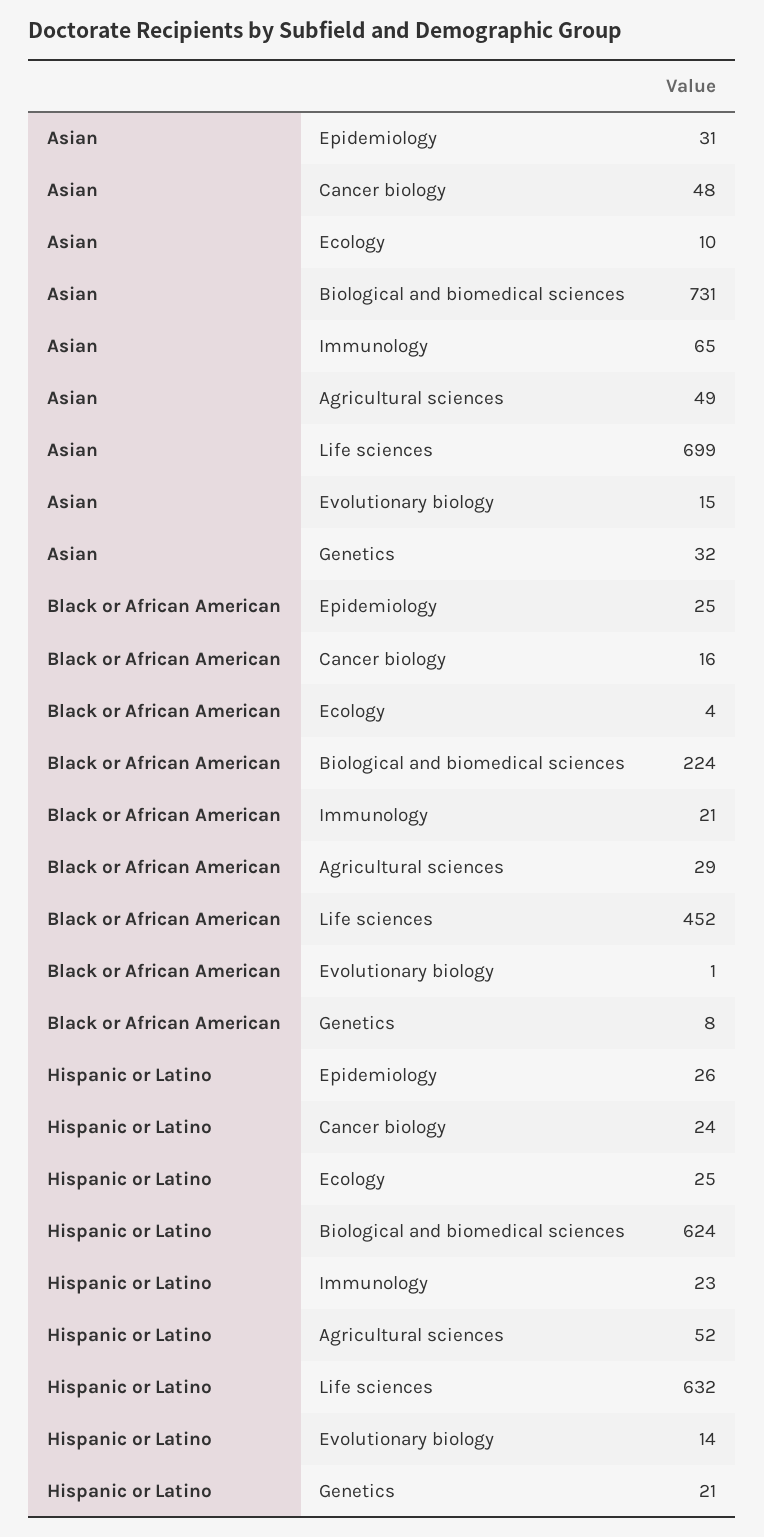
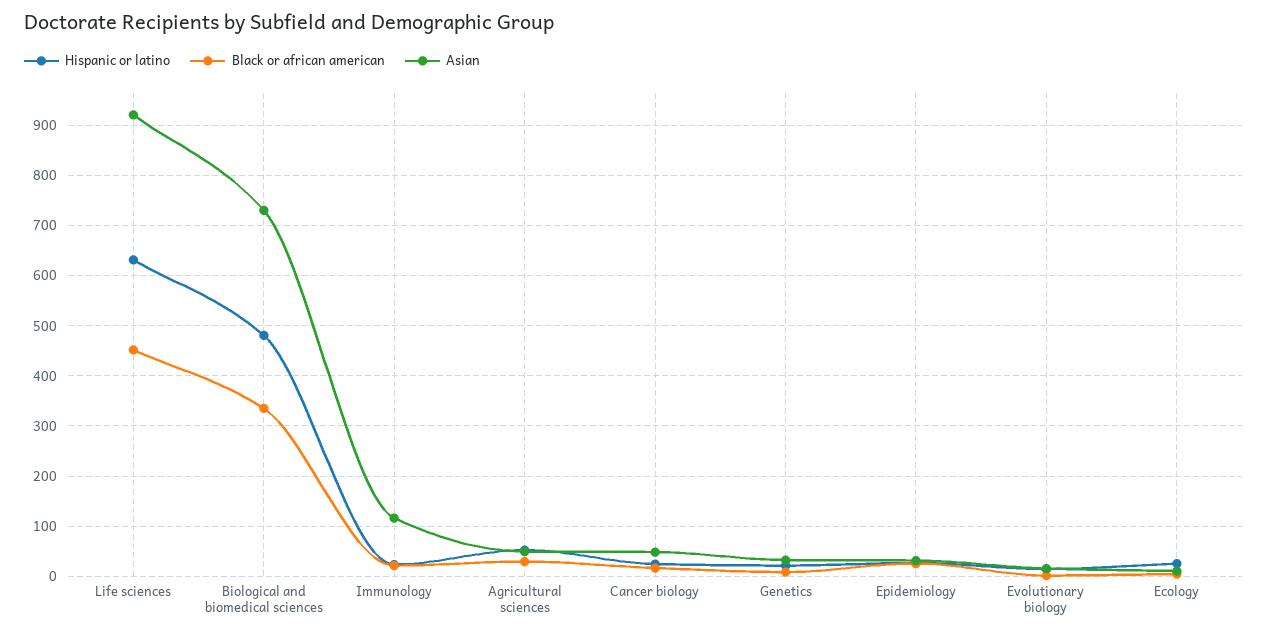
Asian, Immunology: 65 -> 120
Asian, Life sciences: 699 -> 920
Black or African American, Biological and biomedical sciences: 224 -> 340
Hispanic or Latino, Biological and biomedical sciences: 624 -> 480

